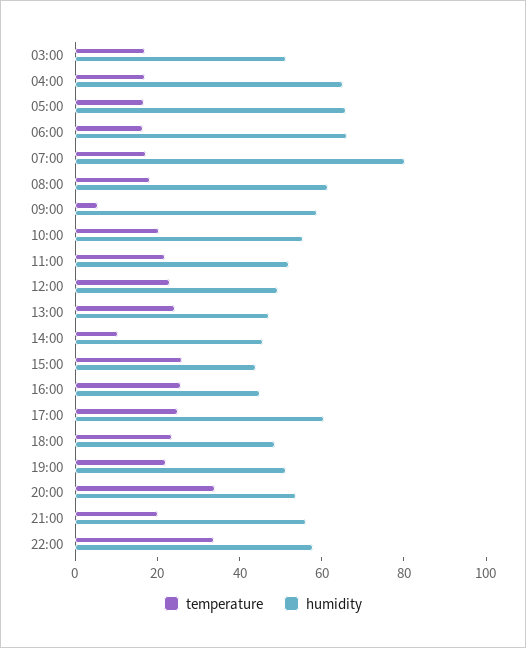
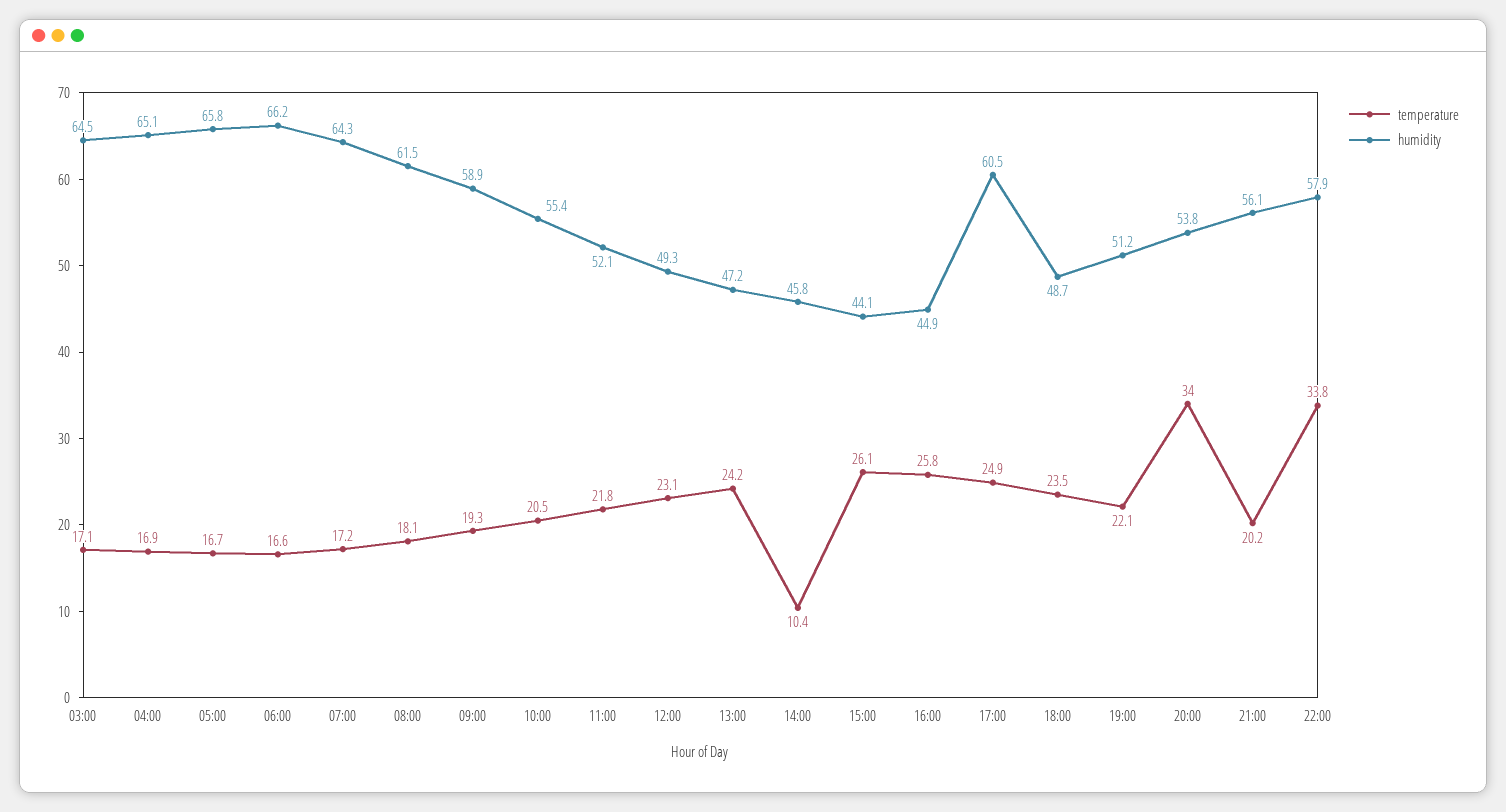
humidity, 03:00: 50 -> 64.5
humidity, 07:00: 80 -> 64.3
temperature, 09:00: 5 -> 19.3

